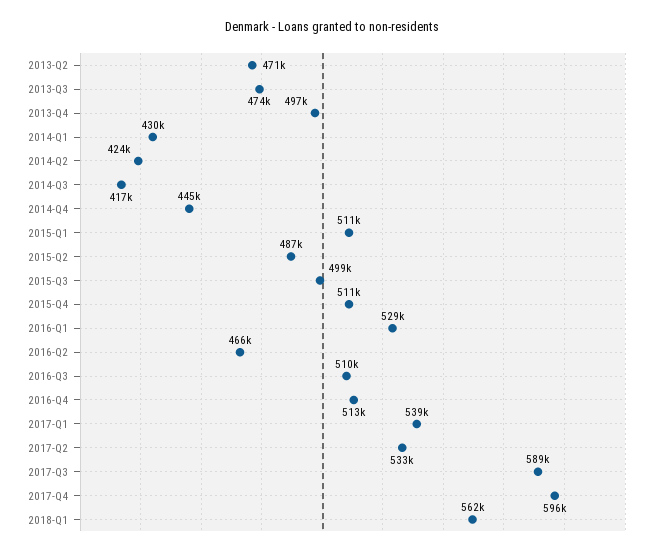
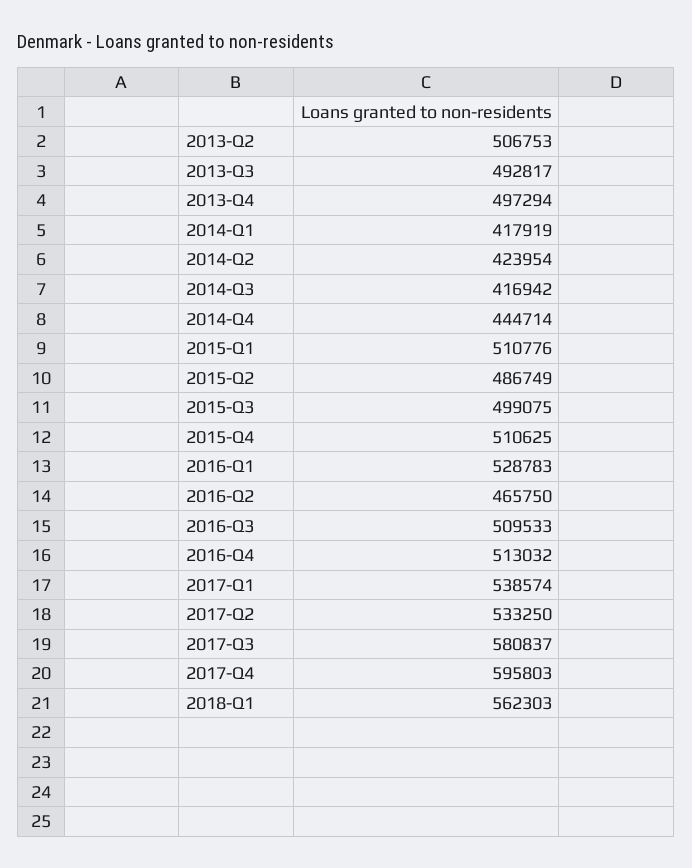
2013-Q2: 471000 -> 506753
2013-Q3: 474000 -> 492817
2014-Q1: 430000 -> 417919
2017-Q3: 589000 -> 580837

